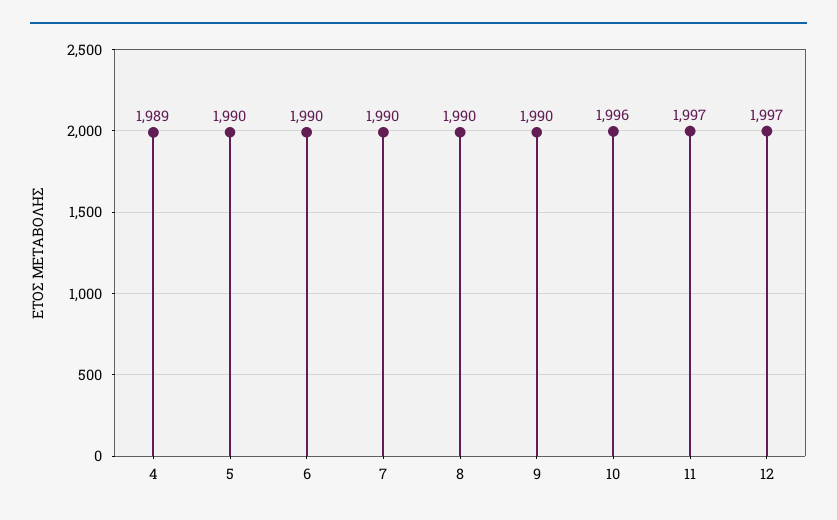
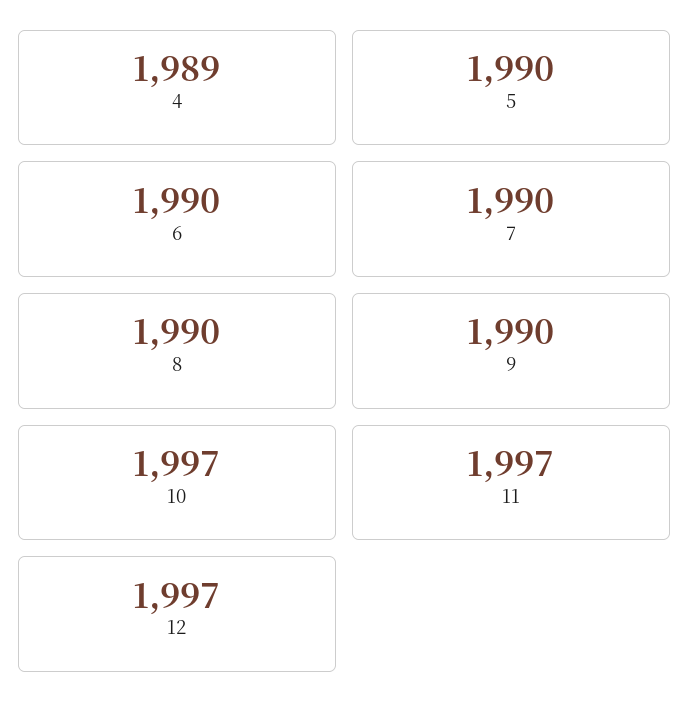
10: 1996 -> 1997

